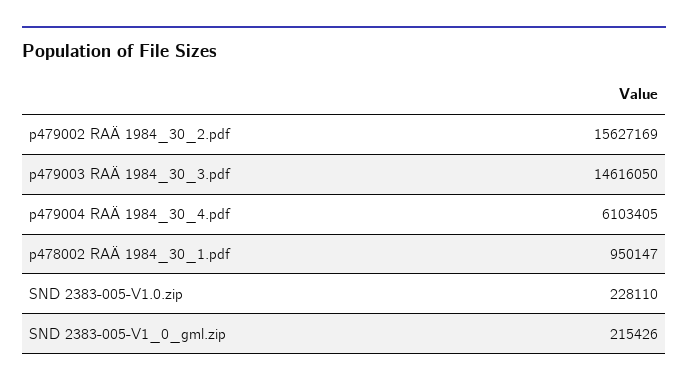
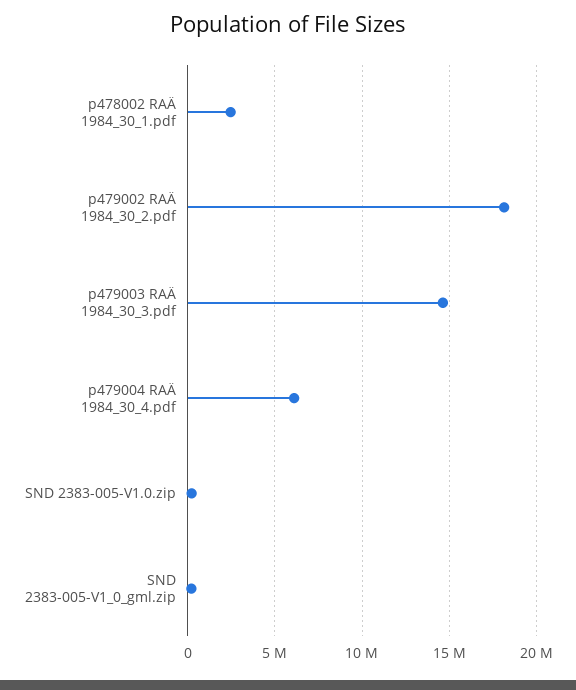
p479002 RAÄ 1984_30_2.pdf: 15627169 -> 18000000
p478002 RAÄ 1984_30_1.pdf: 950147 -> 2500000

